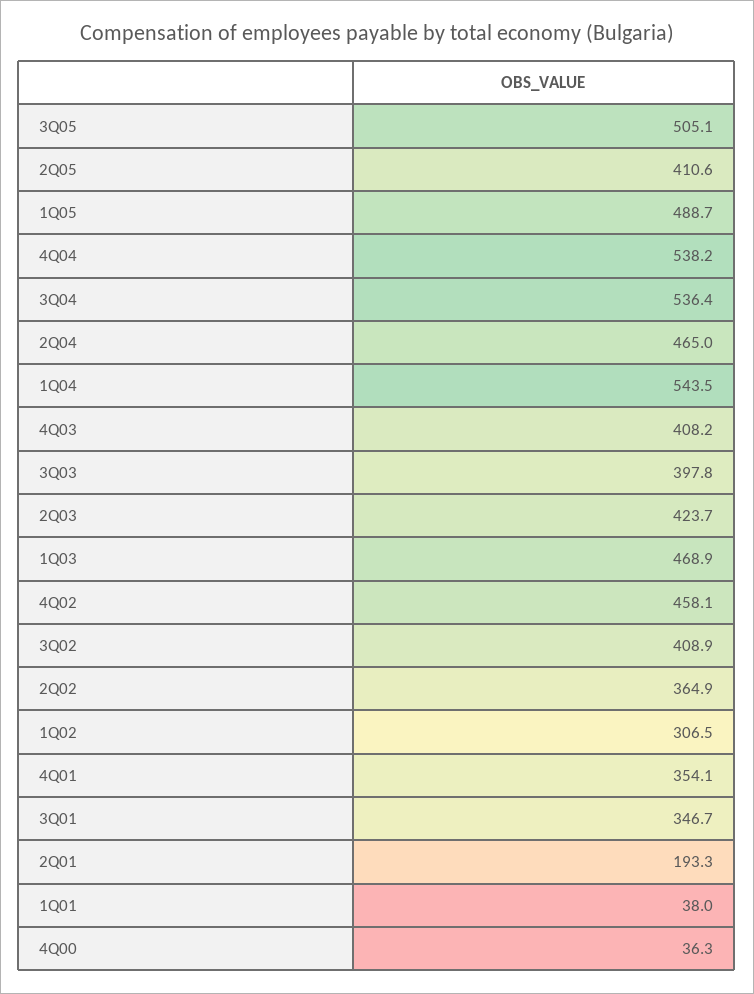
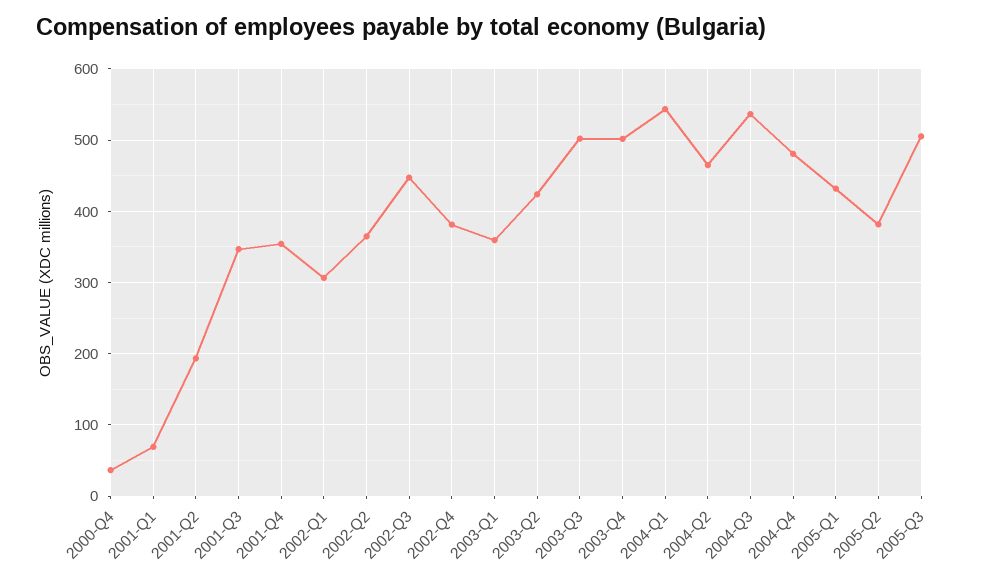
2Q05: 410.6 -> 380
1Q05: 488.7 -> 430
4Q04: 538.2 -> 480
4Q03: 408.2 -> 500
3Q03: 397.8 -> 500
1Q03: 468.9 -> 360
4Q02: 458.1 -> 380
3Q02: 408.9 -> 450
1Q01: 38 -> 70

